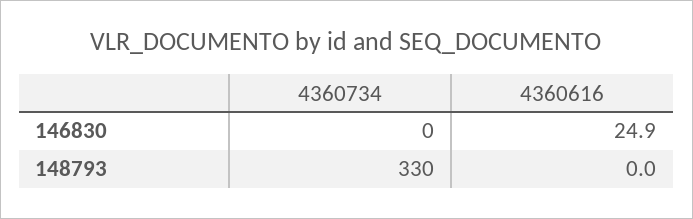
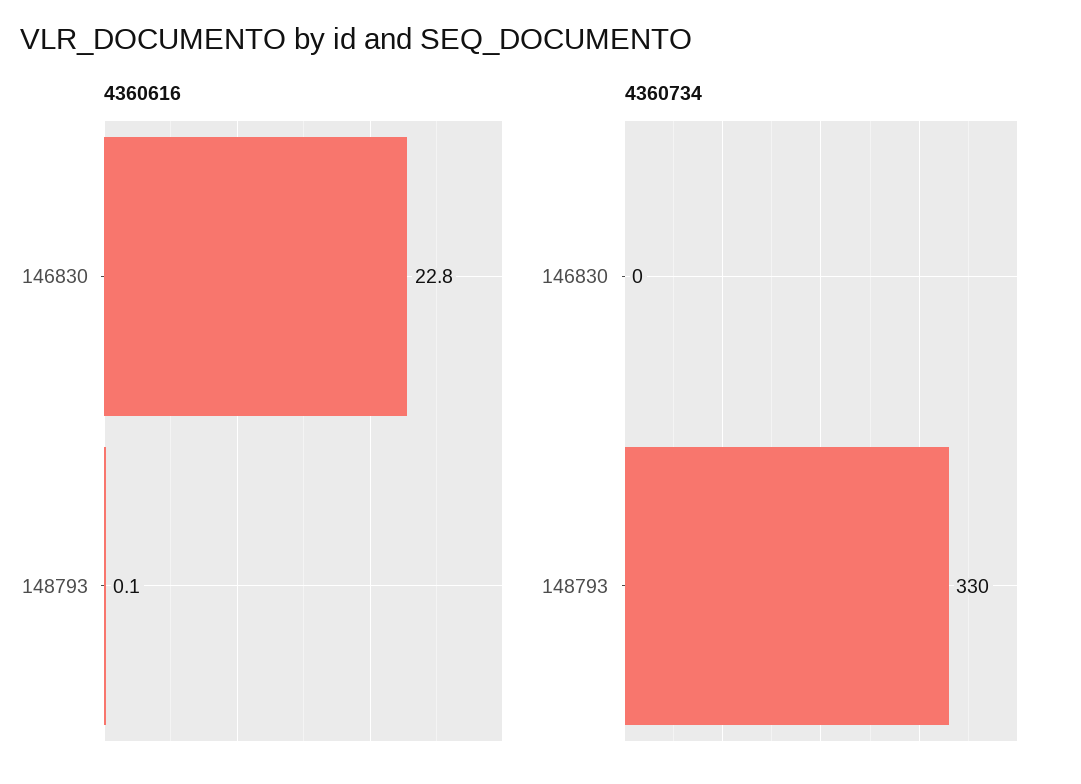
4360616, 146830: 24.9 -> 22.8
4360616, 148793: 0 -> 0.1

